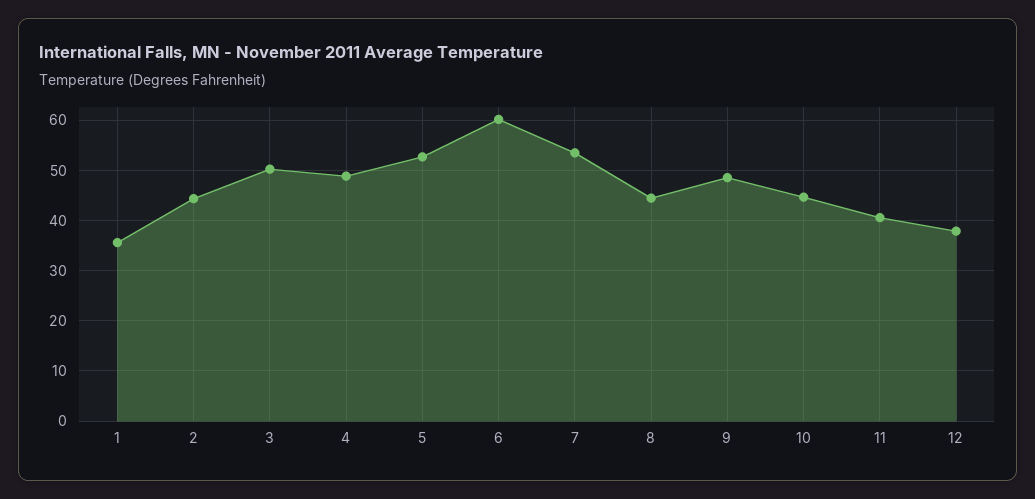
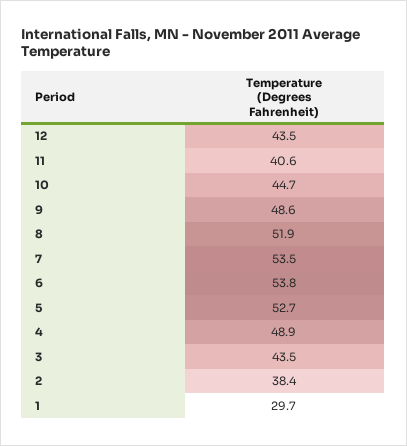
1: 36 -> 29.7
2: 44 -> 38.4
3: 50 -> 43.5
6: 60 -> 53.8
8: 44 -> 51.9
12: 38 -> 43.5

